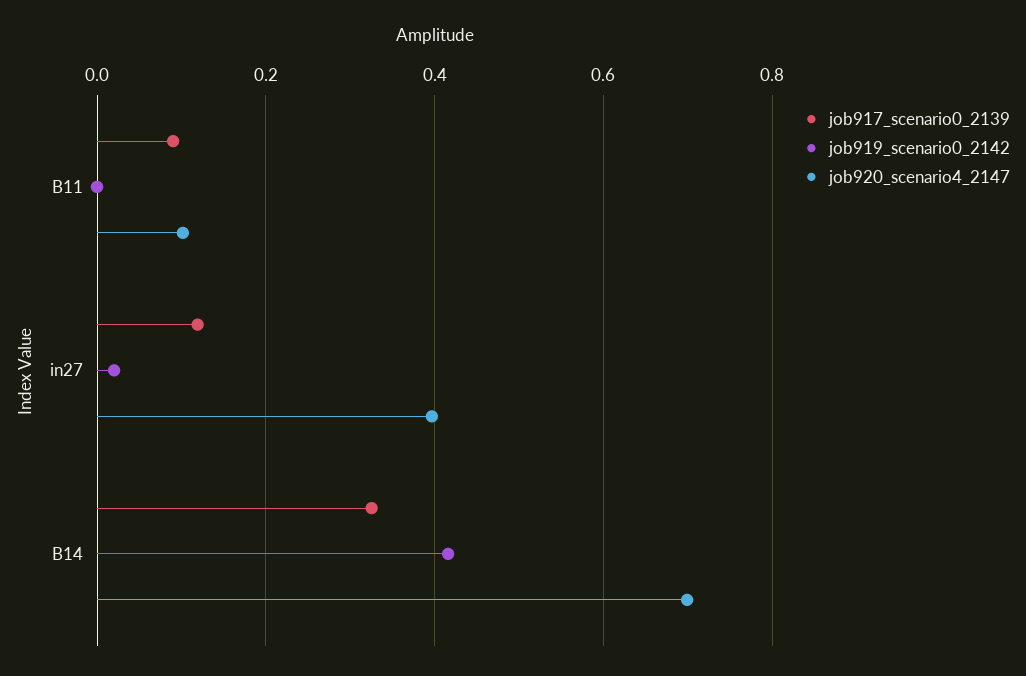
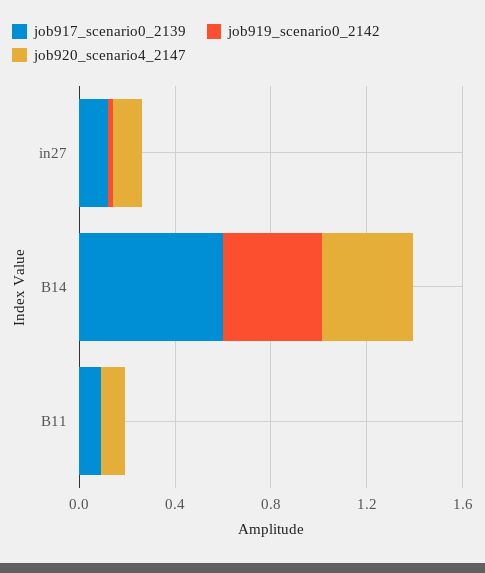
job920_scenario4_2147, in27: 0.4 -> 0.1
job917_scenario0_2139, B14: 0.32 -> 0.6
job920_scenario4_2147, B14: 0.7 -> 0.4

